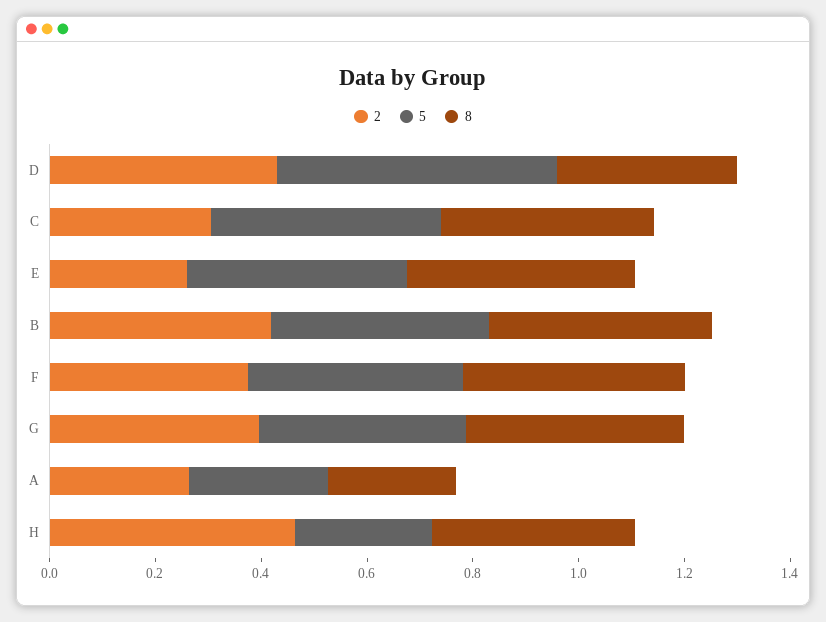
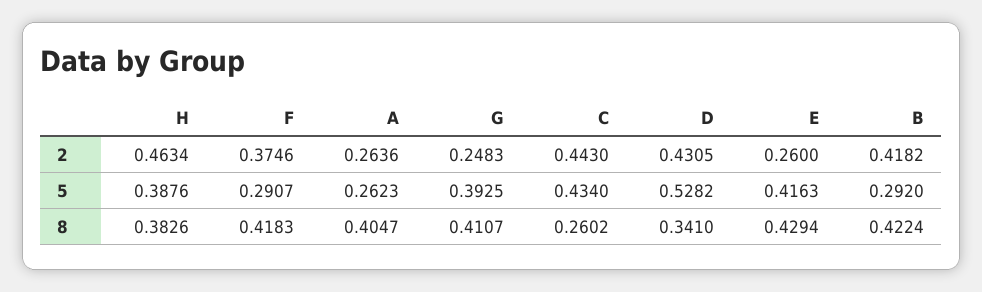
2, C: 0.3 -> 0.443
8, C: 0.4 -> 0.2602
5, B: 0.4 -> 0.292
5, F: 0.4 -> 0.2907
2, G: 0.4 -> 0.2483
8, A: 0.25 -> 0.4047
5, H: 0.25 -> 0.3876

